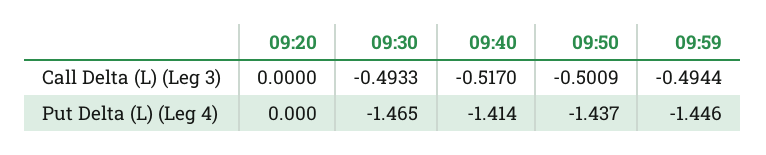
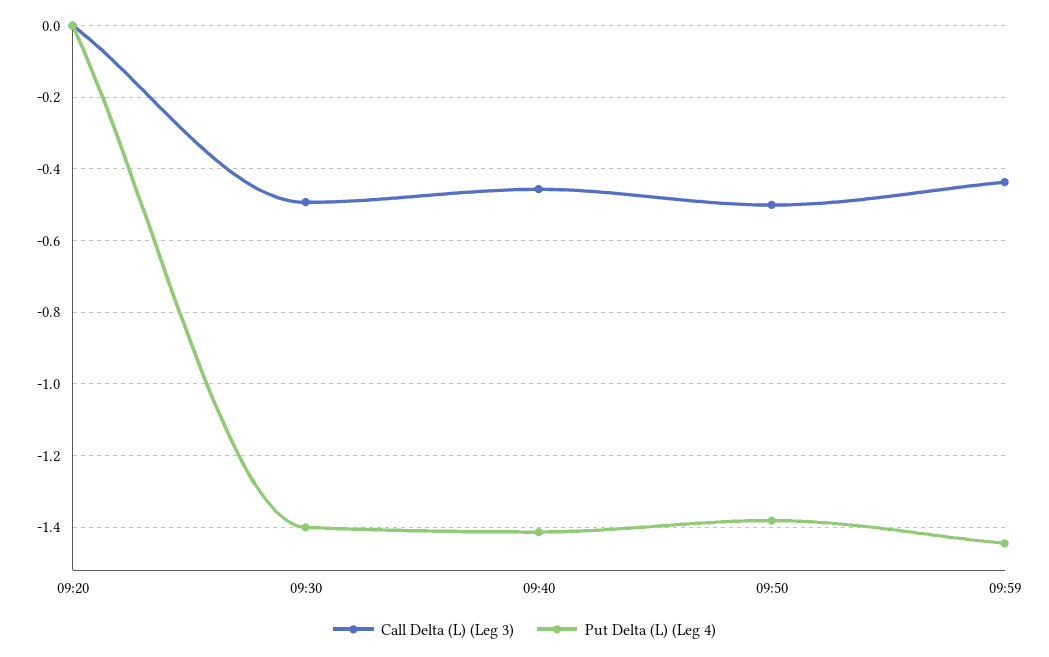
Call Delta (L) (Leg 3), 09:40: -0.517 -> -0.46
Call Delta (L) (Leg 3), 09:59: -0.4944 -> -0.44
Put Delta (L) (Leg 4), 09:30: -1.465 -> -1.4
Put Delta (L) (Leg 4), 09:50: -1.437 -> -1.38

